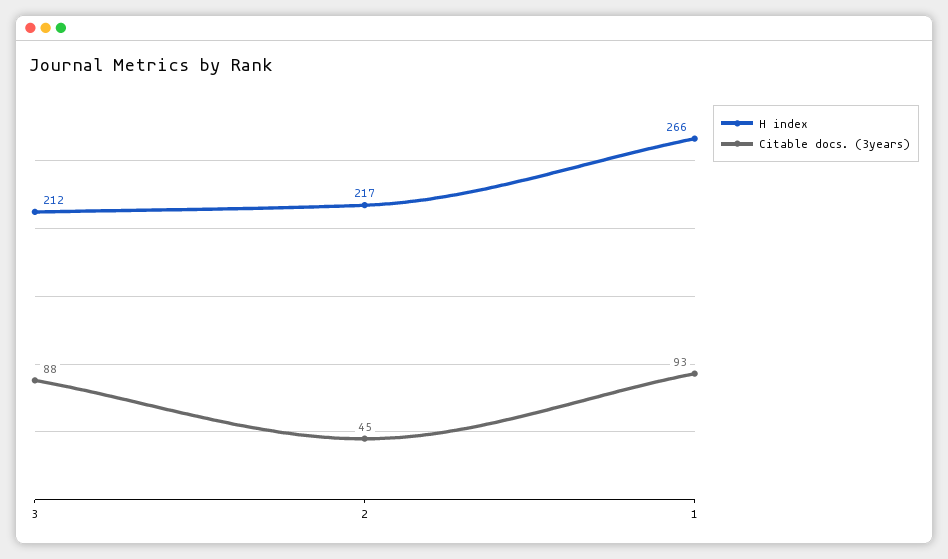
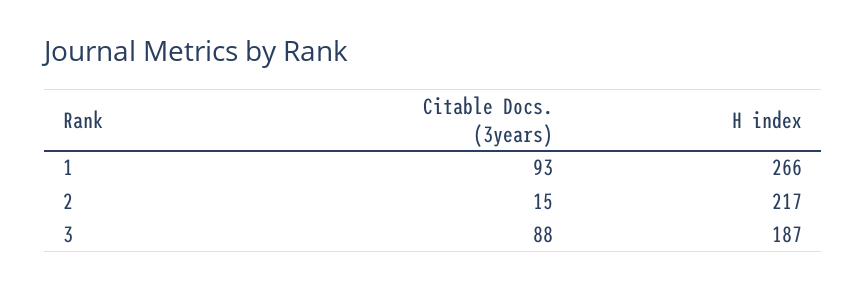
H index, 3: 212 -> 187
Citable docs. (3years), 2: 45 -> 15

